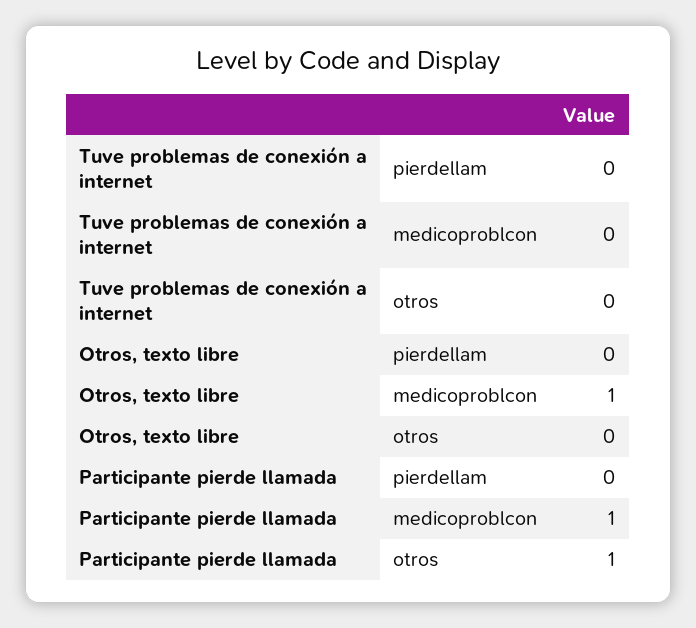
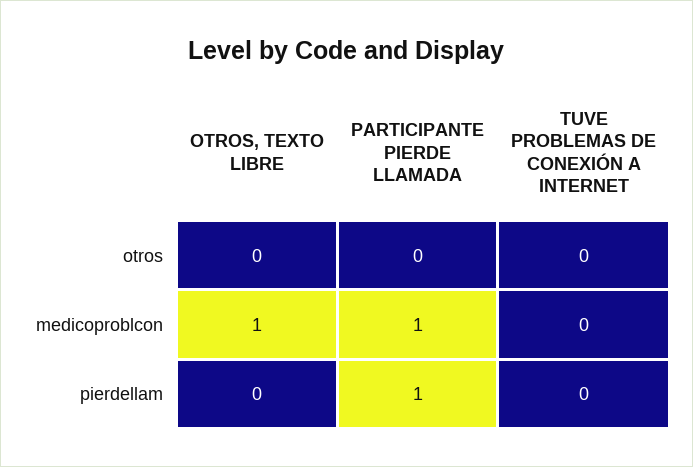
Participante pierde llamada, pierdellam: 0 -> 1
Participante pierde llamada, otros: 1 -> 0

